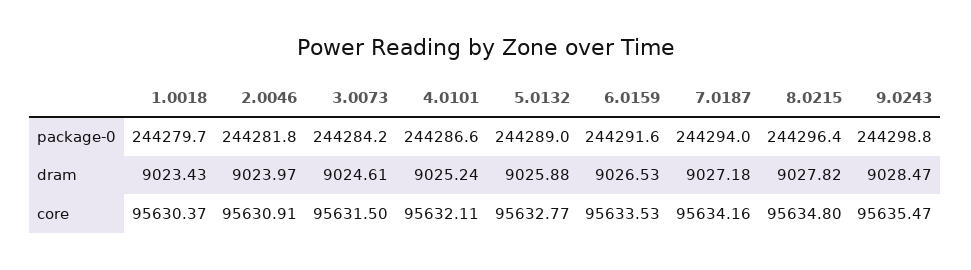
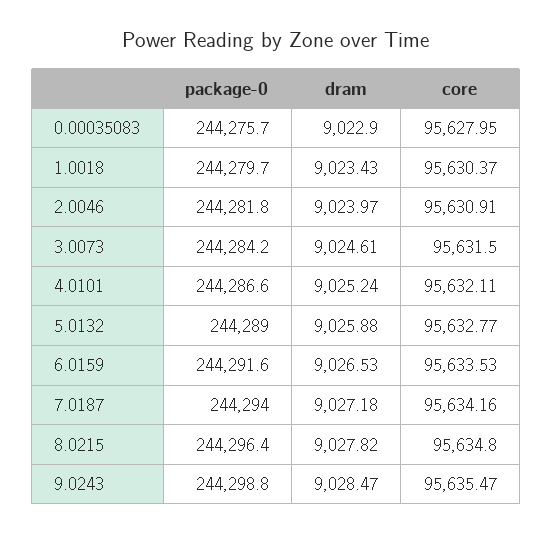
0.00035083, package-0: none -> 244275.7
0.00035083, dram: none -> 9022.9
0.00035083, core: none -> 95627.95

